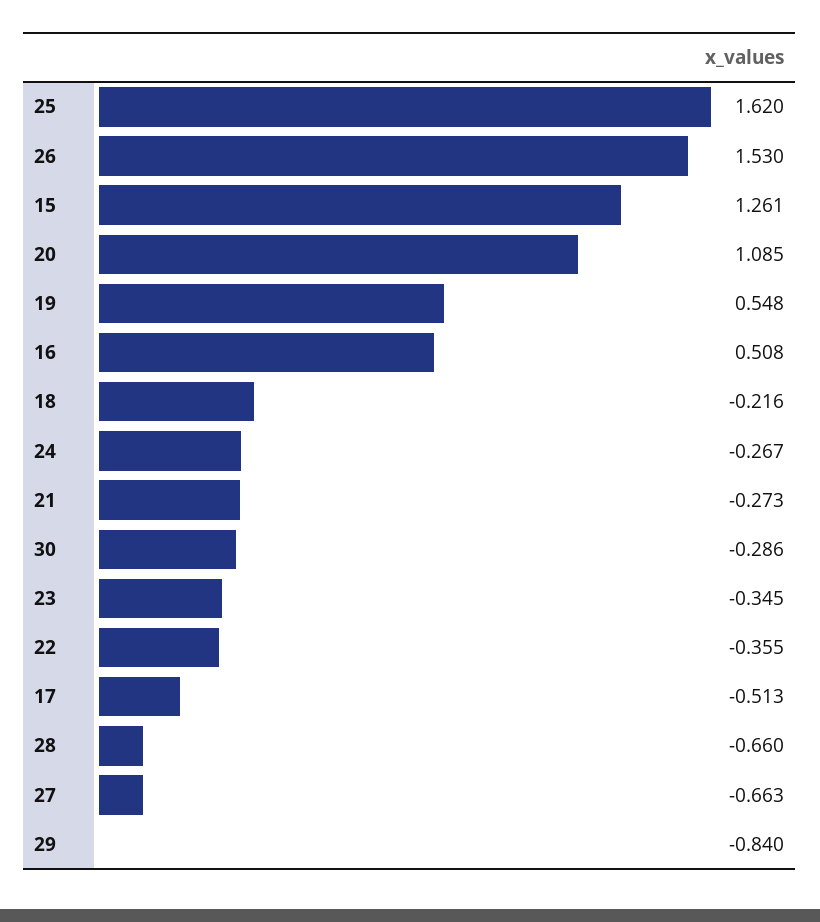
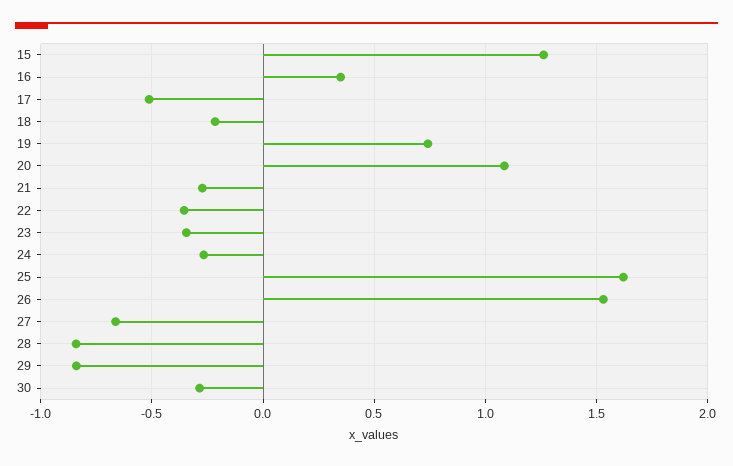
19: 0.548 -> 0.75
16: 0.508 -> 0.35
28: -0.66 -> -0.85

